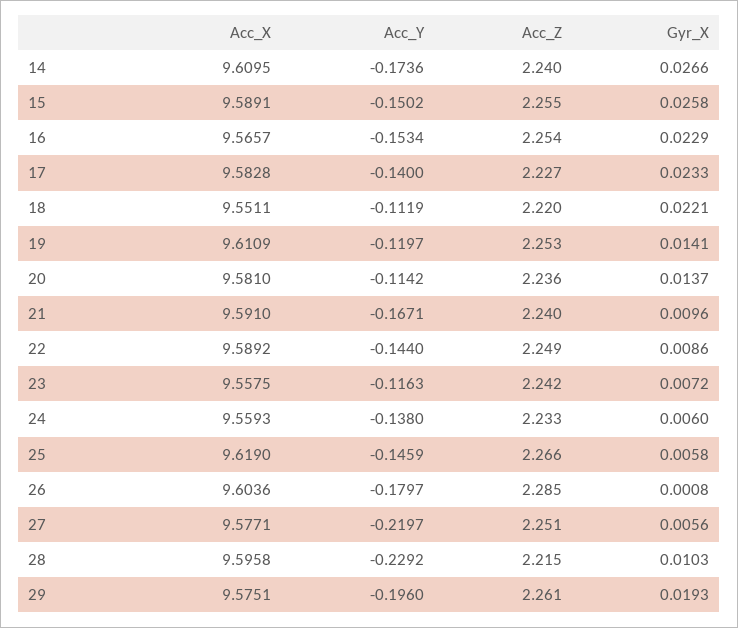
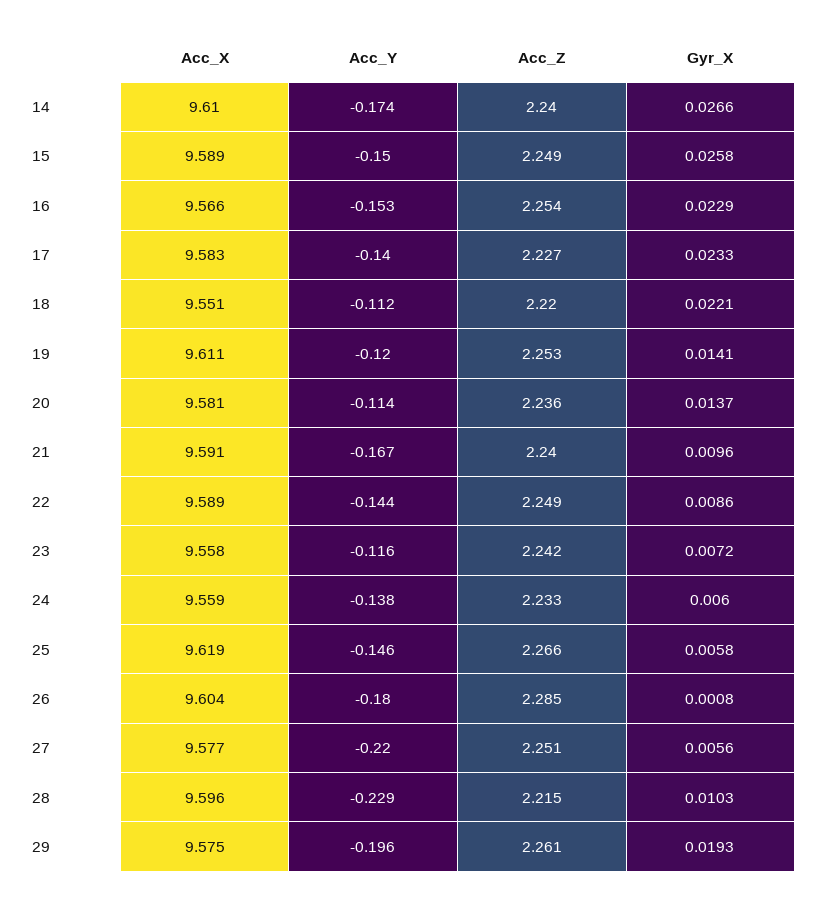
Acc_Z, 15: 2.255 -> 2.249

